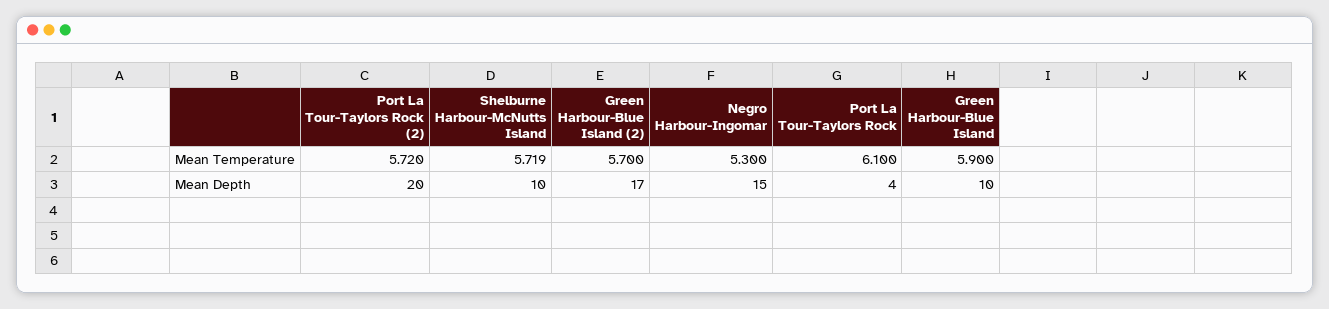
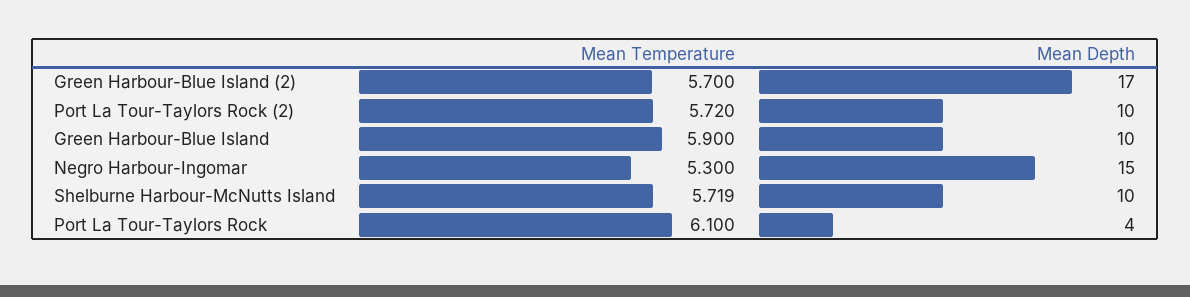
Port La Tour-Taylors Rock (2), Mean Depth: 20 -> 10

